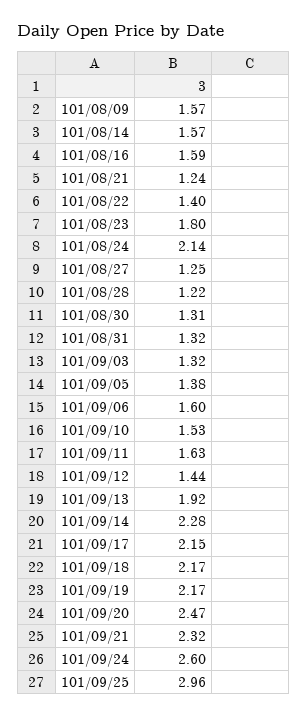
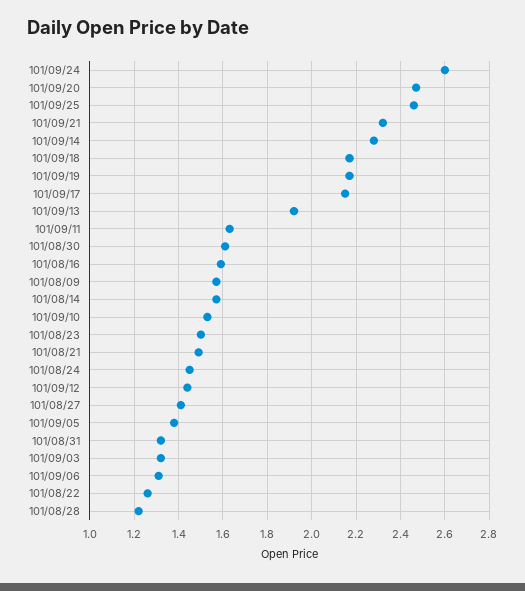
101/08/21: 1.24 -> 1.5
101/08/22: 1.4 -> 1.25
101/08/23: 1.8 -> 1.5
101/08/24: 2.14 -> 1.45
101/08/27: 1.25 -> 1.4
101/08/30: 1.31 -> 1.6
101/09/06: 1.6 -> 1.3
101/09/25: 2.96 -> 2.45

